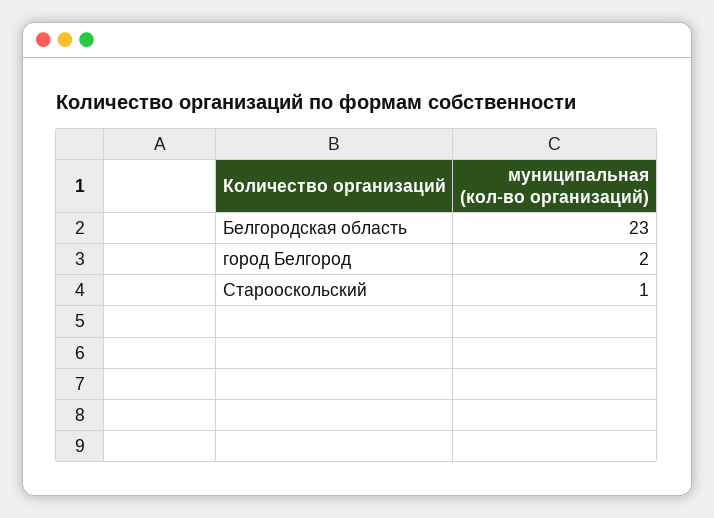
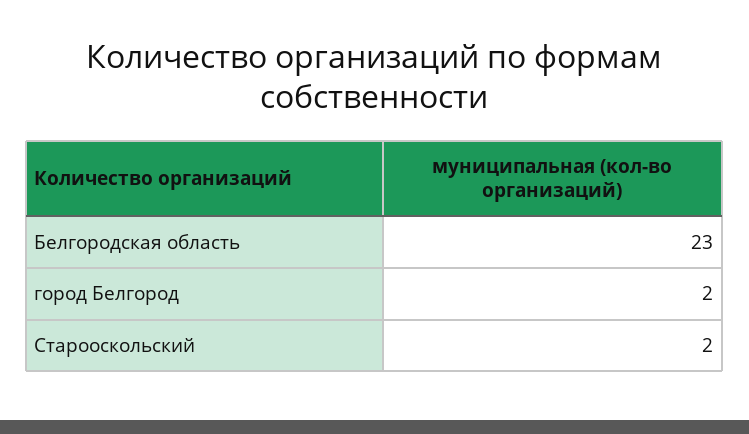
Старооскольский: 1 -> 2

